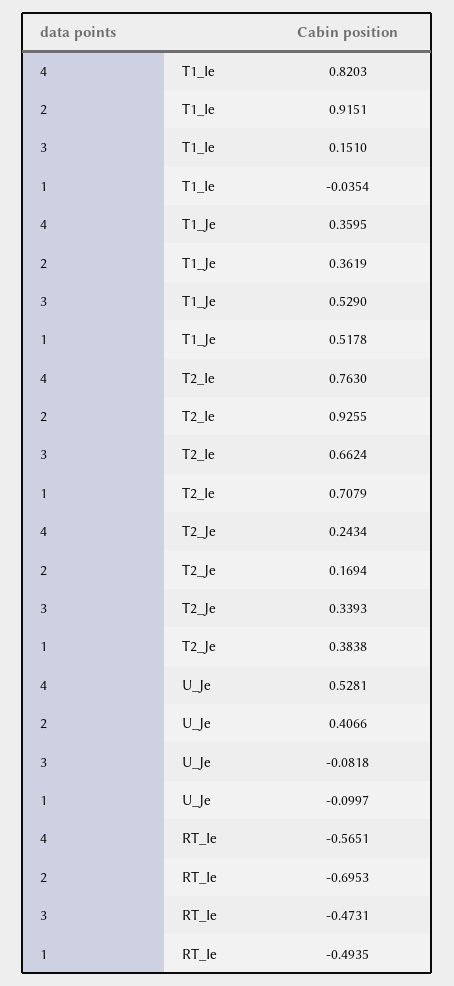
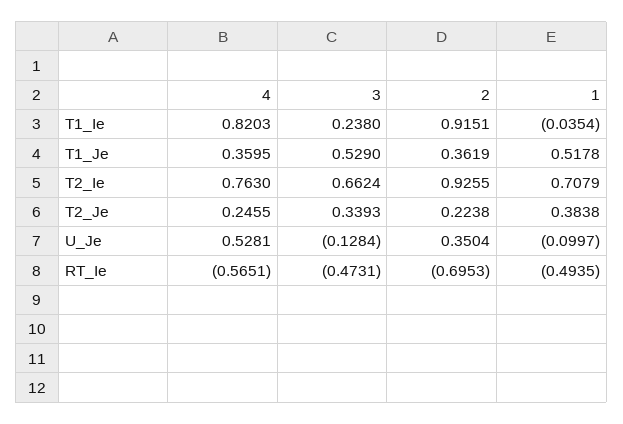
3, T1_Ie: 0.151 -> 0.238
4, T2_Je: 0.2434 -> 0.2455
2, T2_Je: 0.1694 -> 0.2238
2, U_Je: 0.4066 -> 0.3504
3, U_Je: -0.0818 -> -0.1284

